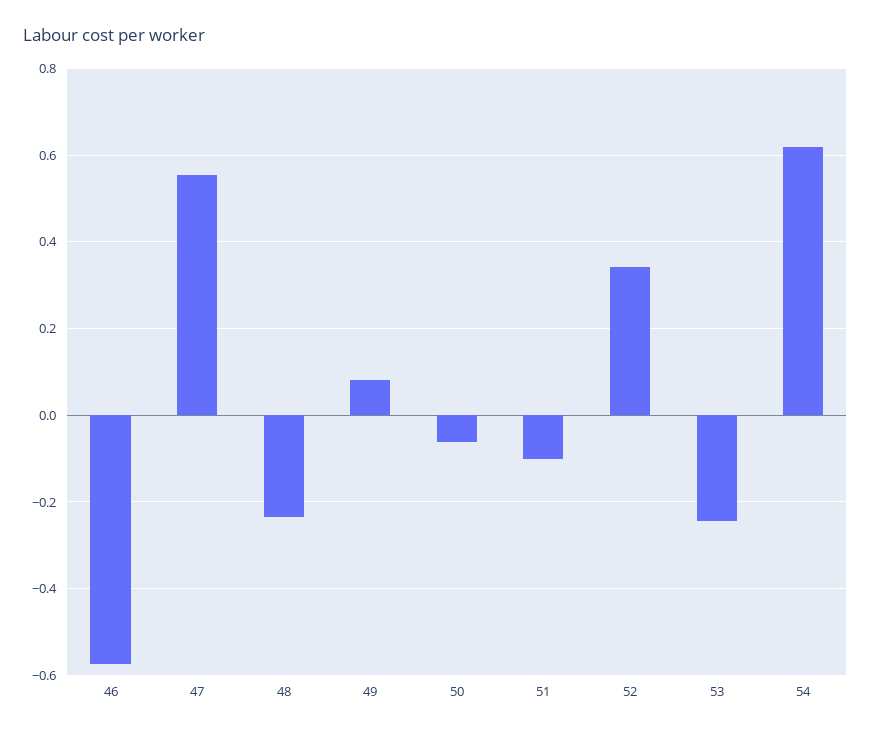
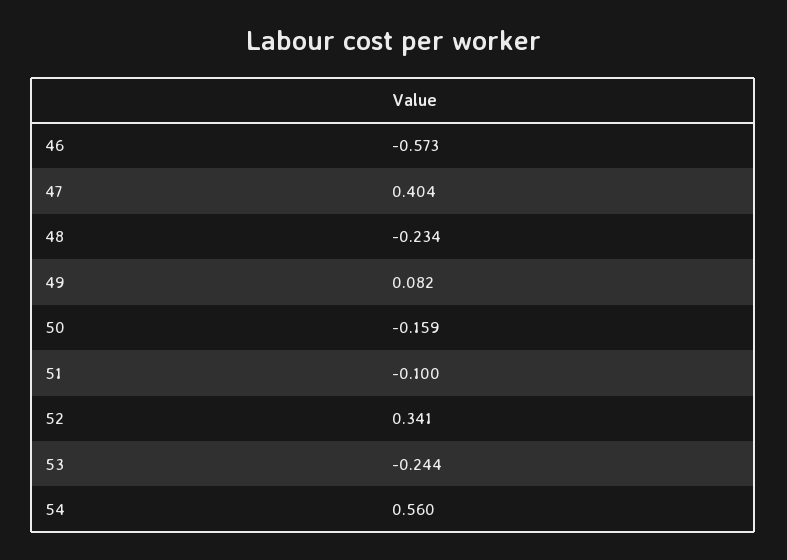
47: 0.56 -> 0.404
50: -0.06 -> -0.159
54: 0.62 -> 0.56

